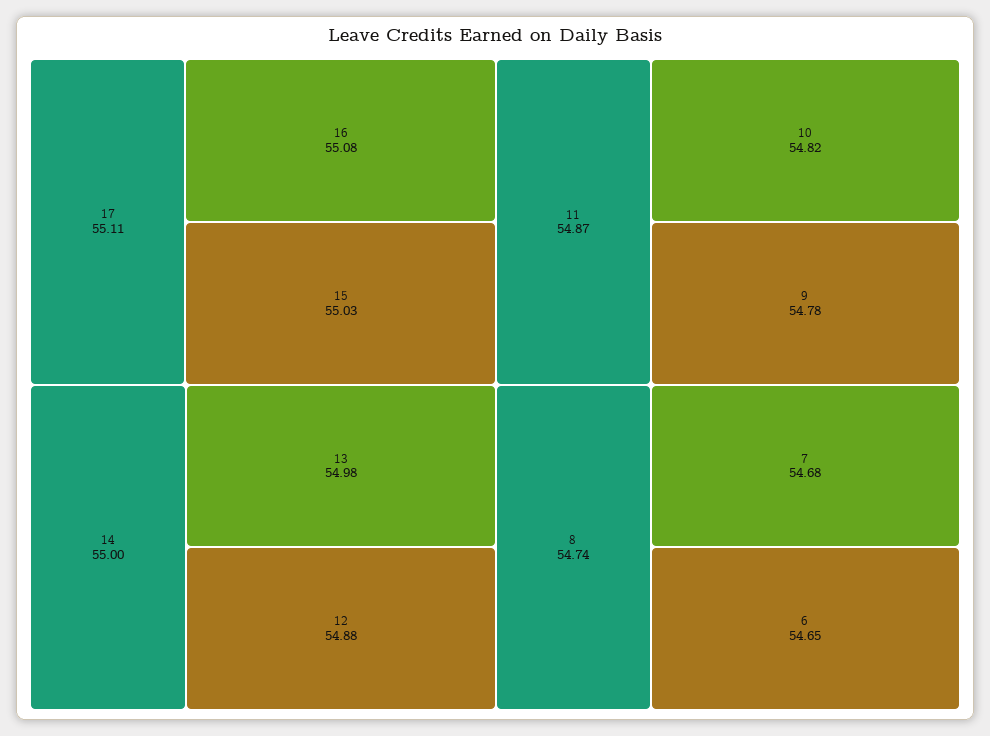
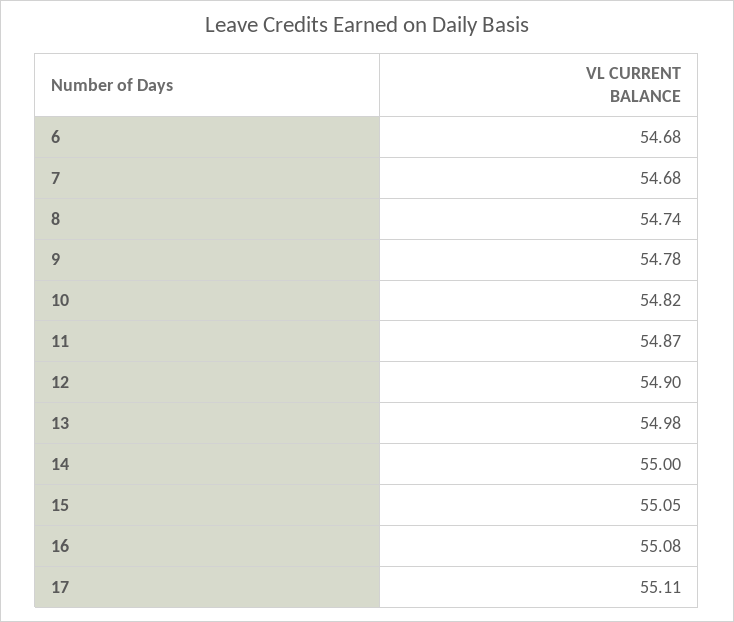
15: 55.03 -> 55.05
12: 54.88 -> 54.9
6: 54.65 -> 54.68

